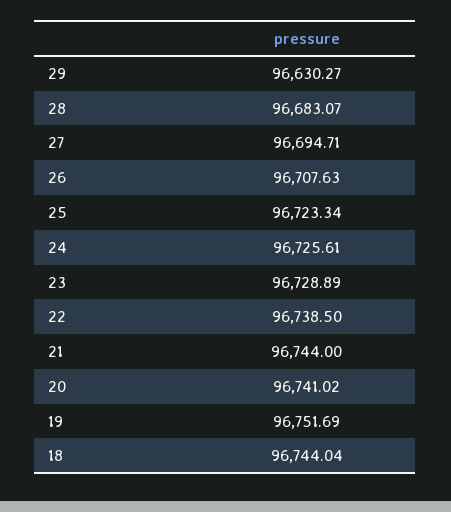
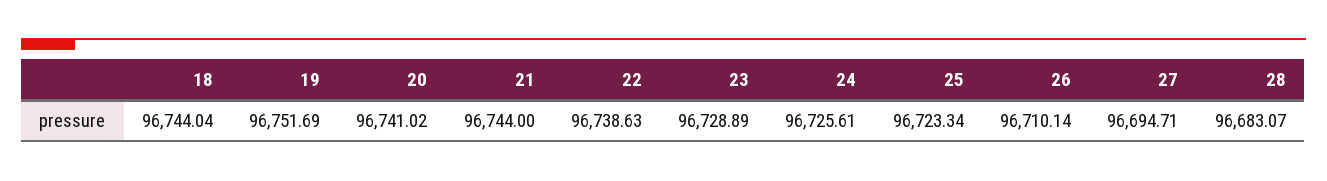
29: 96630.27 -> none
26: 96707.63 -> 96710.14
22: 96738.5 -> 96738.63

